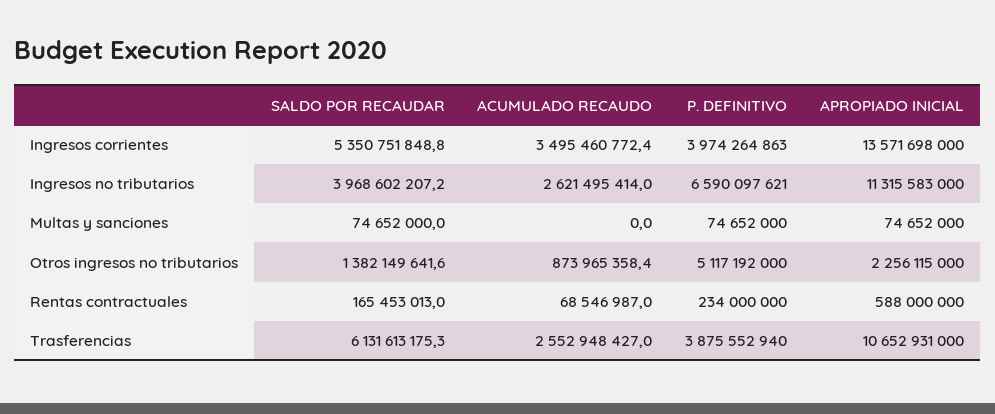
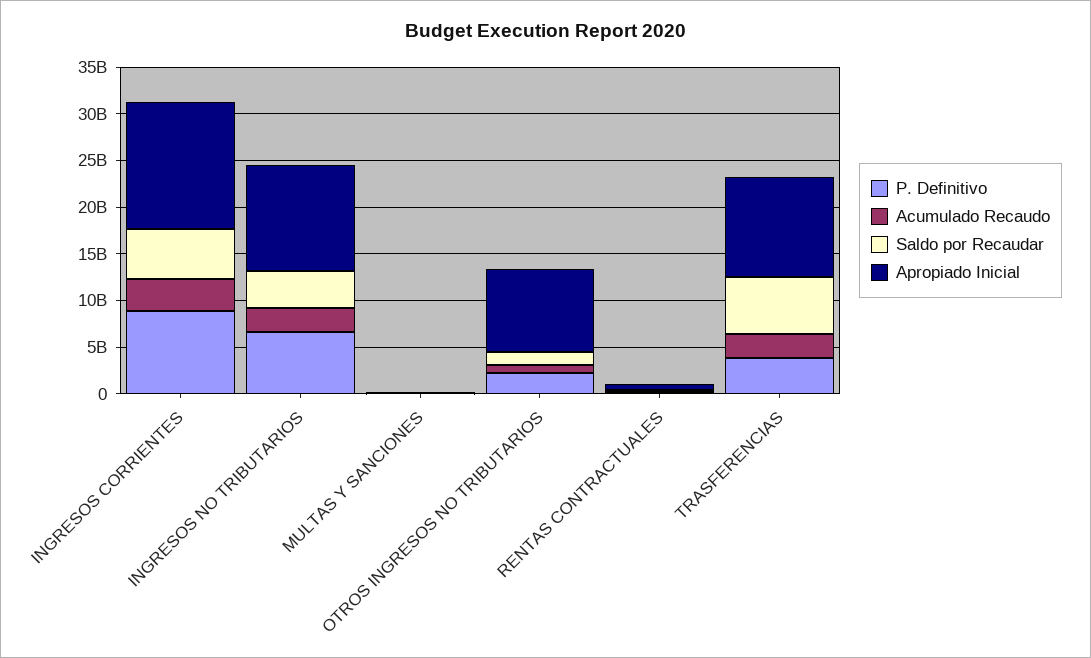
P. DEFINITIVO, Ingresos corrientes: 3974264863 -> 9000000000
P. DEFINITIVO, Otros ingresos no tributarios: 5117192000 -> 2000000000
APROPIADO INICIAL, Otros ingresos no tributarios: 2256115000 -> 9000000000

